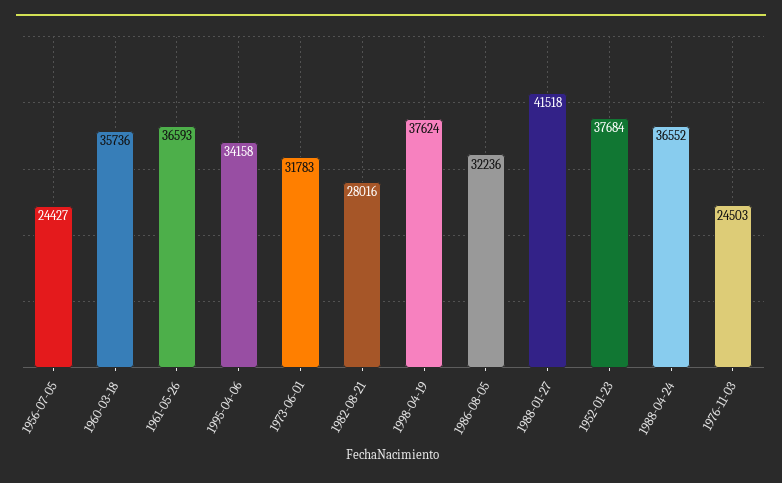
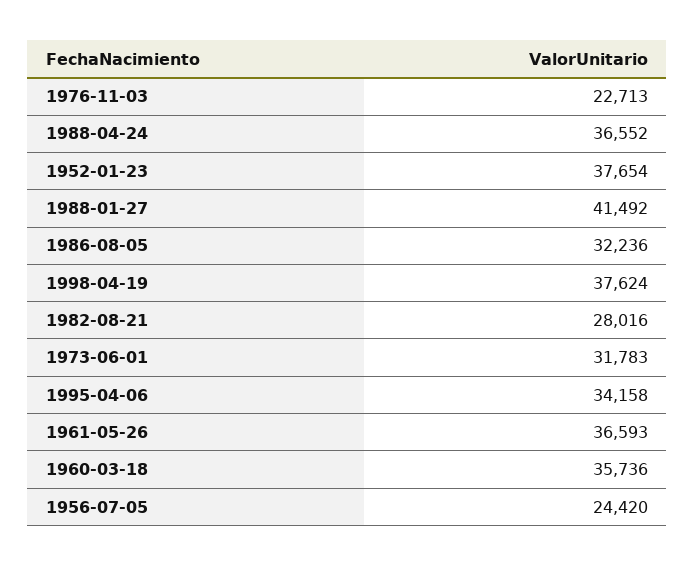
1956-07-05: 24427 -> 24420
1988-01-27: 41518 -> 41492
1952-01-23: 37684 -> 37654
1976-11-03: 24503 -> 22713

